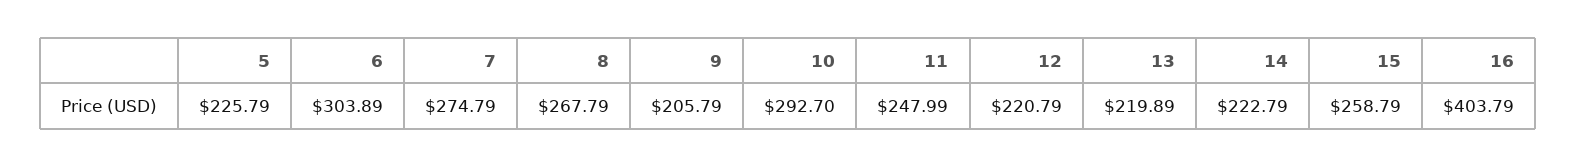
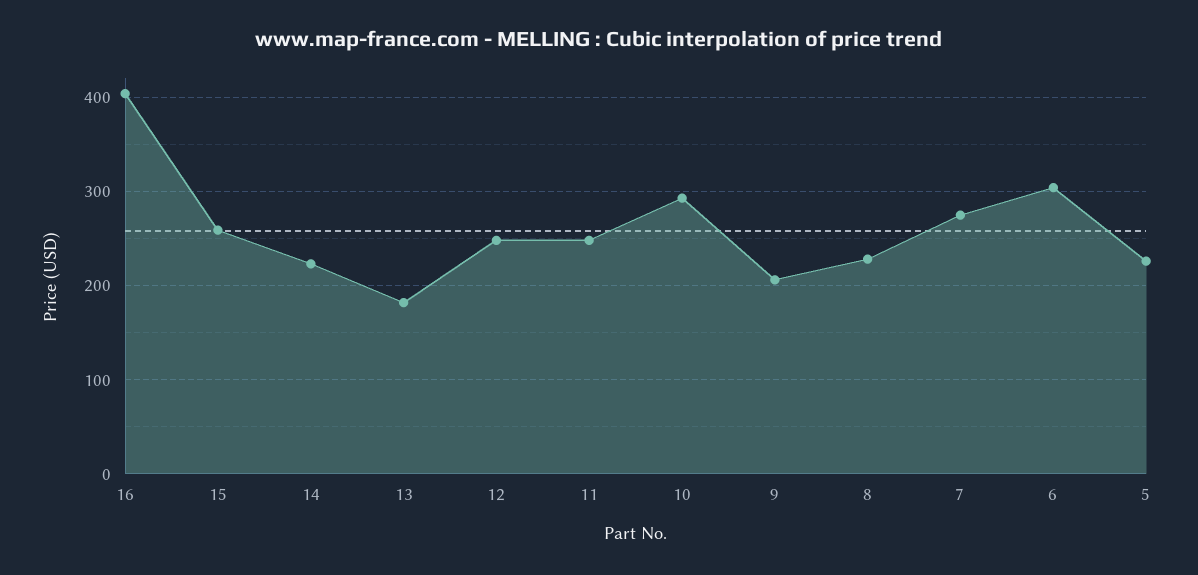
8: 267.79 -> 230
12: 220.79 -> 250
13: 219.89 -> 180

